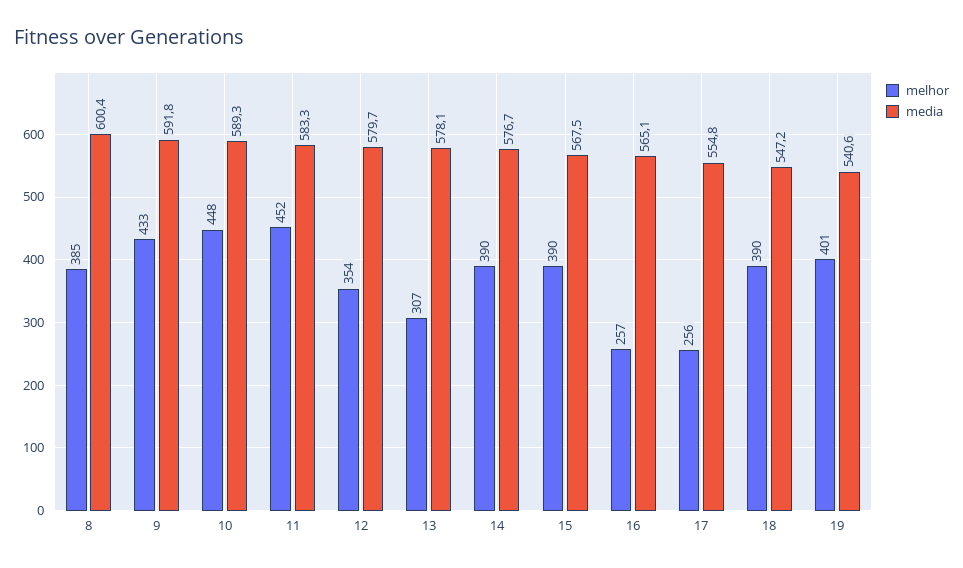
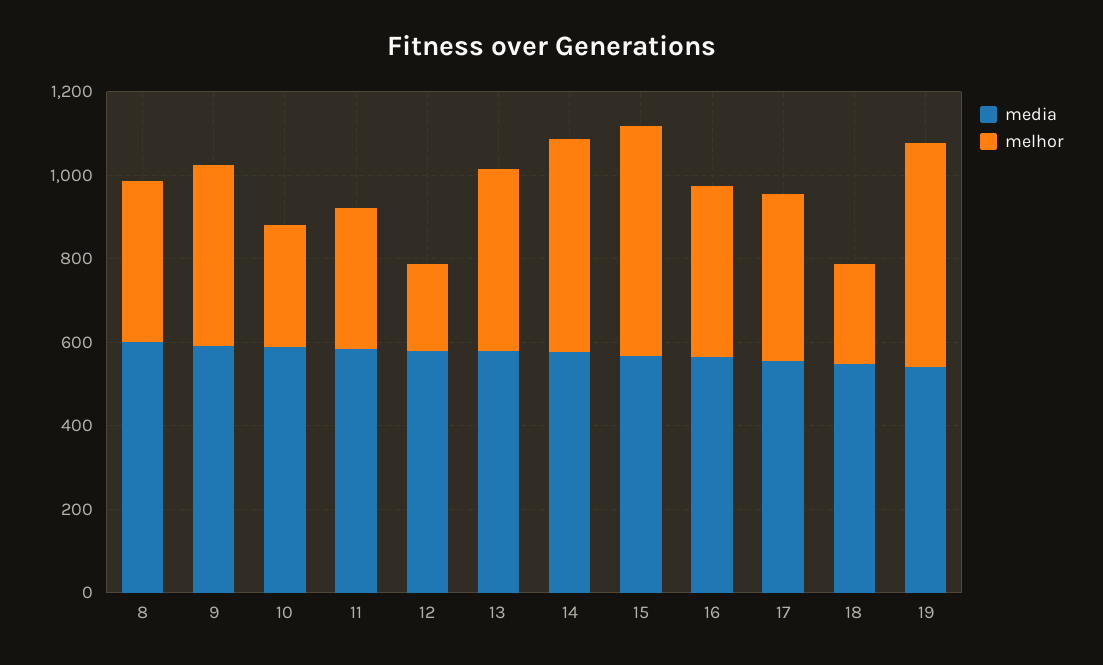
melhor, 10: 448 -> 300
melhor, 11: 452 -> 350
melhor, 12: 354 -> 200
melhor, 13: 307 -> 450
melhor, 14: 390 -> 500
melhor, 15: 390 -> 550
melhor, 16: 257 -> 400
melhor, 17: 256 -> 400
melhor, 18: 390 -> 250
melhor, 19: 401 -> 550

